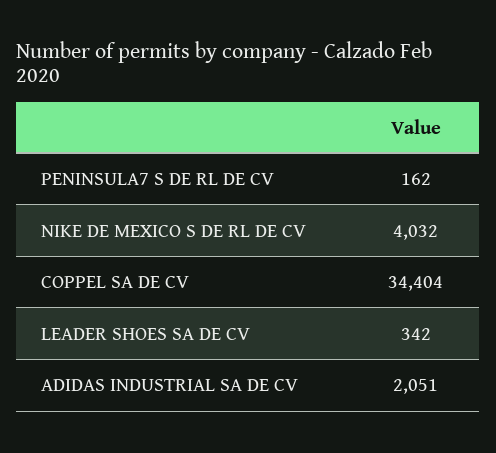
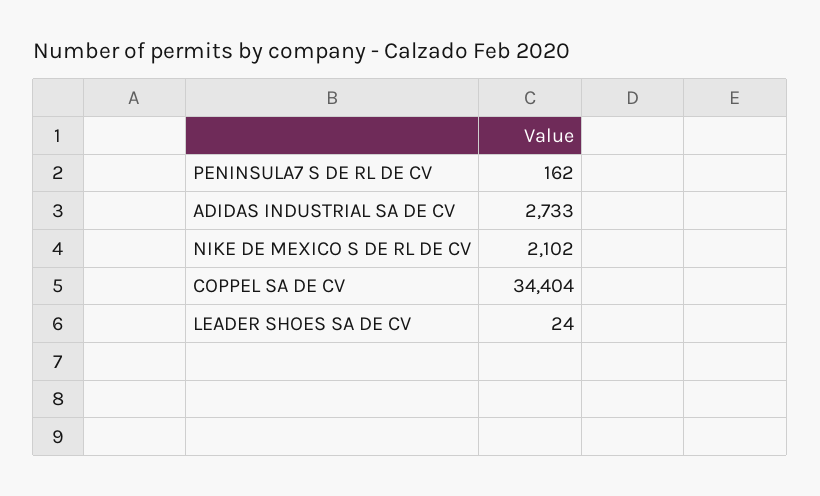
NIKE DE MEXICO S DE RL DE CV: 4032 -> 2102
LEADER SHOES SA DE CV: 342 -> 24
ADIDAS INDUSTRIAL SA DE CV: 2051 -> 2733

